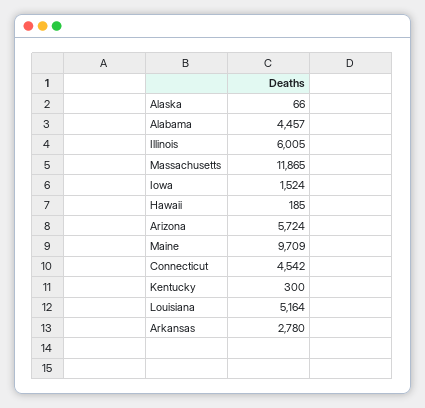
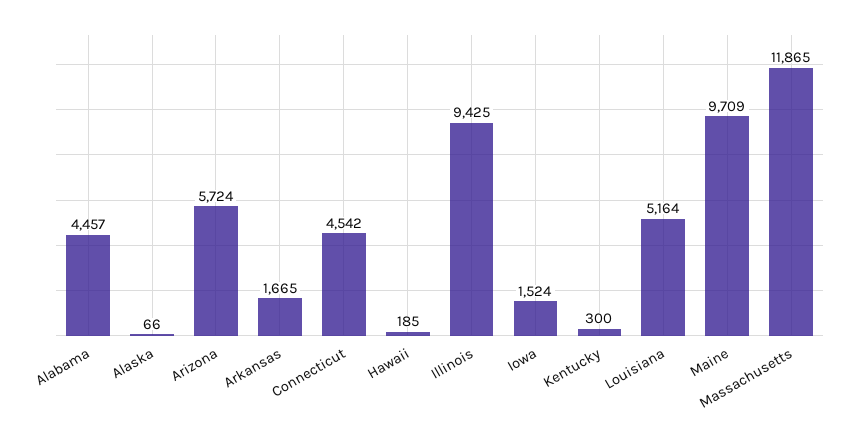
Illinois: 6005 -> 9425
Arkansas: 2780 -> 1665

